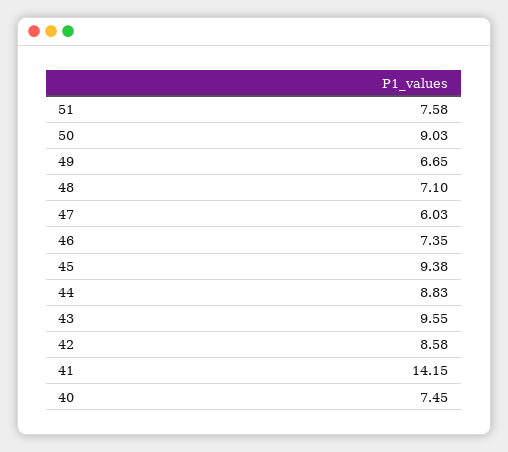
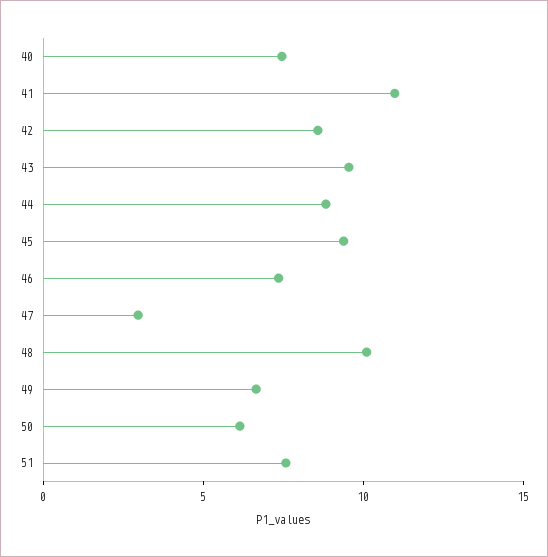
50: 9.03 -> 6
48: 7.1 -> 10
47: 6.03 -> 3
41: 14.15 -> 11

